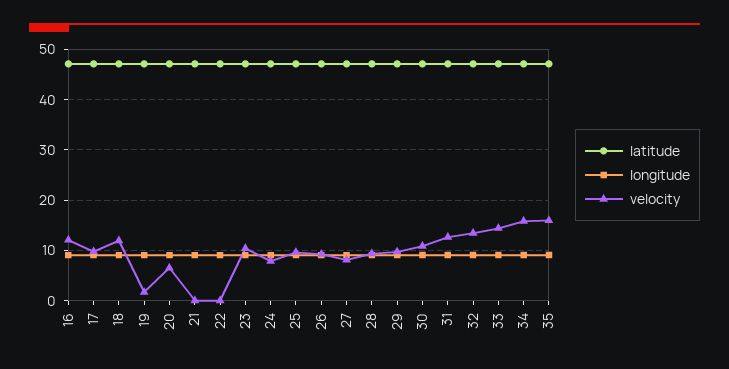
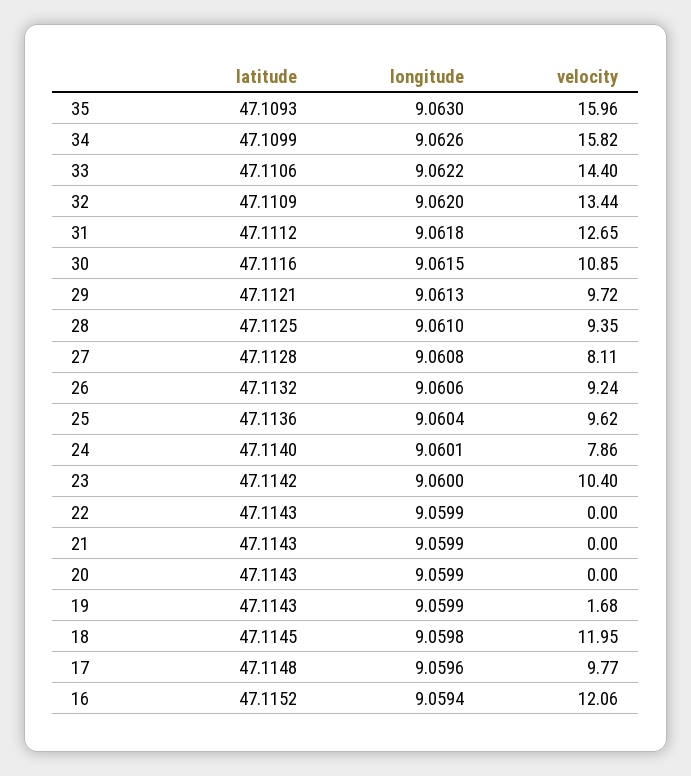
velocity, 20: 6 -> 0

